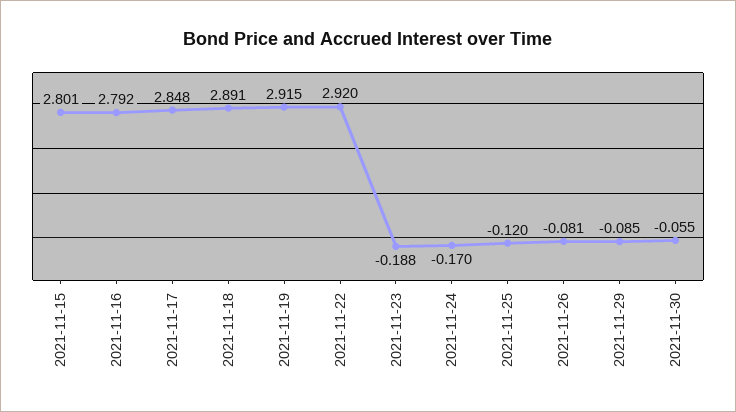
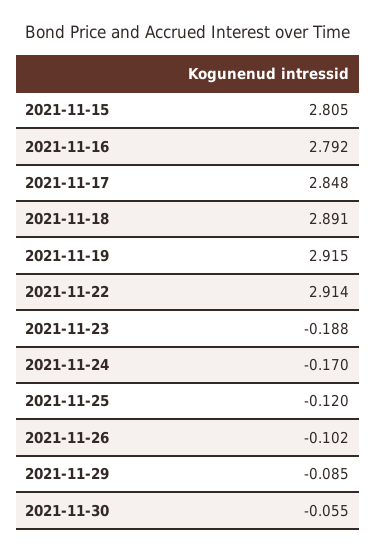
2021-11-15: 2.801 -> 2.805
2021-11-22: 2.92 -> 2.914
2021-11-26: -0.081 -> -0.102

